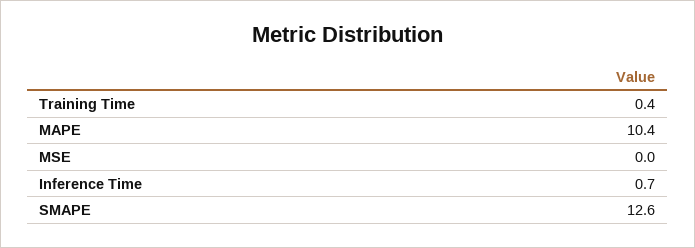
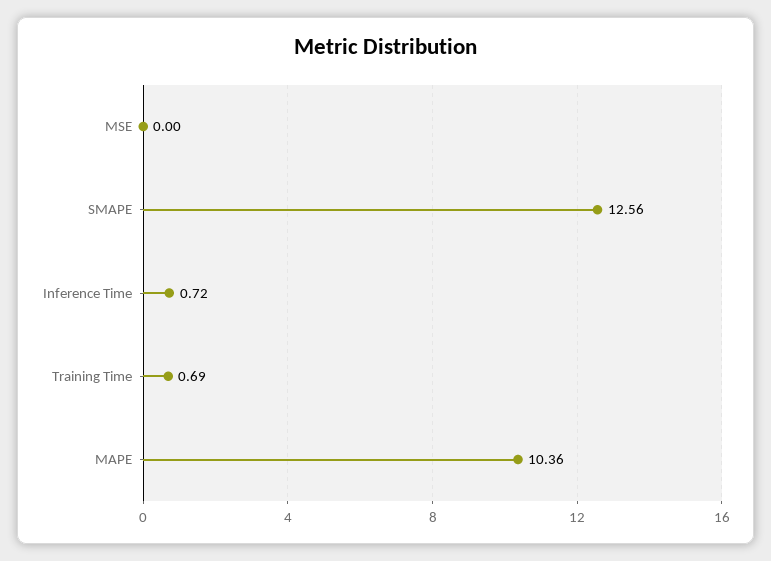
Training Time: 0.4 -> 0.69

